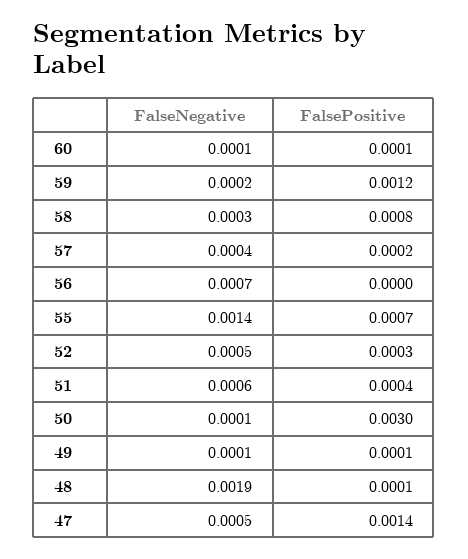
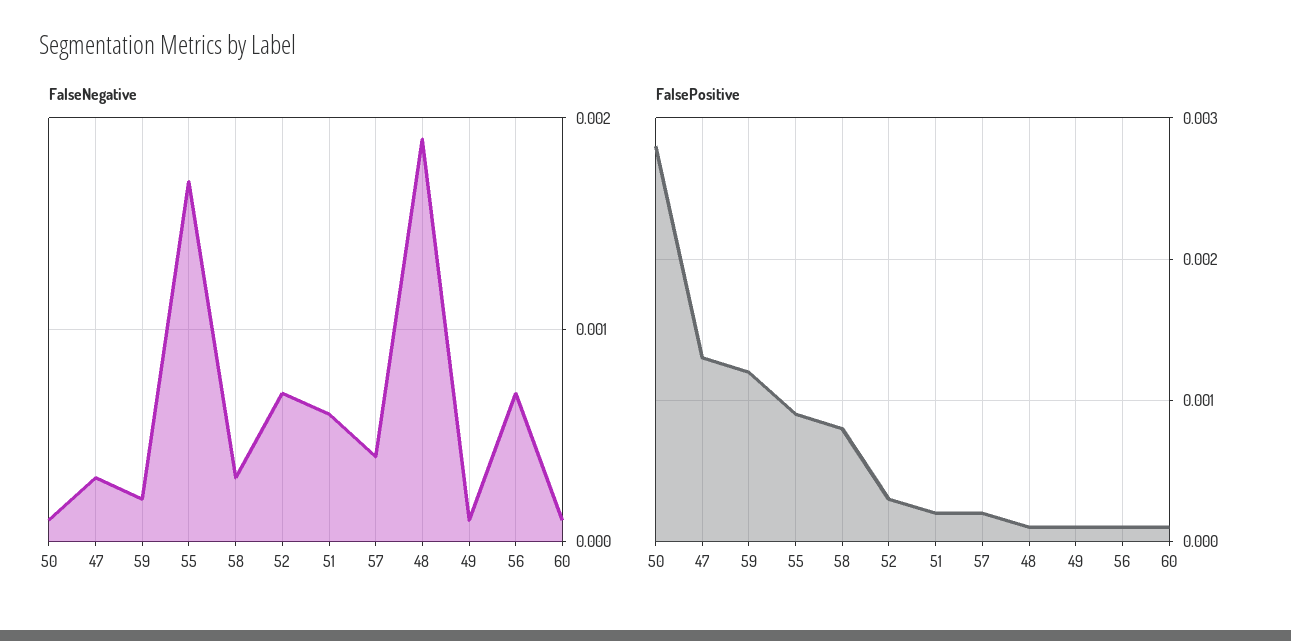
FalsePositive, 56: 0 -> 0.0001
FalseNegative, 55: 0.0014 -> 0.0017
FalsePositive, 55: 0.0007 -> 0.0009
FalseNegative, 52: 0.0005 -> 0.0007
FalsePositive, 51: 0.0004 -> 0.0002
FalsePositive, 50: 0.003 -> 0.0028
FalseNegative, 47: 0.0005 -> 0.0003
FalsePositive, 47: 0.0014 -> 0.0013

